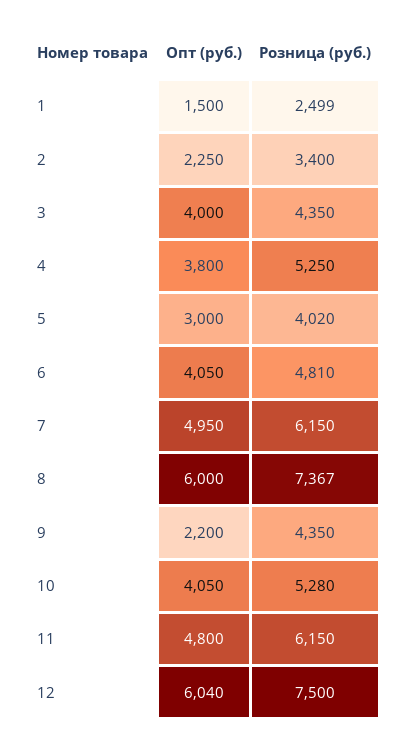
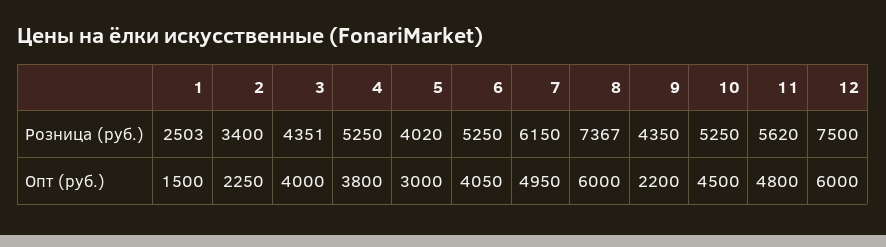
Розница (руб.), 1: 2499 -> 2503
Розница (руб.), 3: 4350 -> 4351
Розница (руб.), 6: 4810 -> 5250
Опт (руб.), 10: 4050 -> 4500
Розница (руб.), 10: 5280 -> 5250
Розница (руб.), 11: 6150 -> 5620
Опт (руб.), 12: 6040 -> 6000

